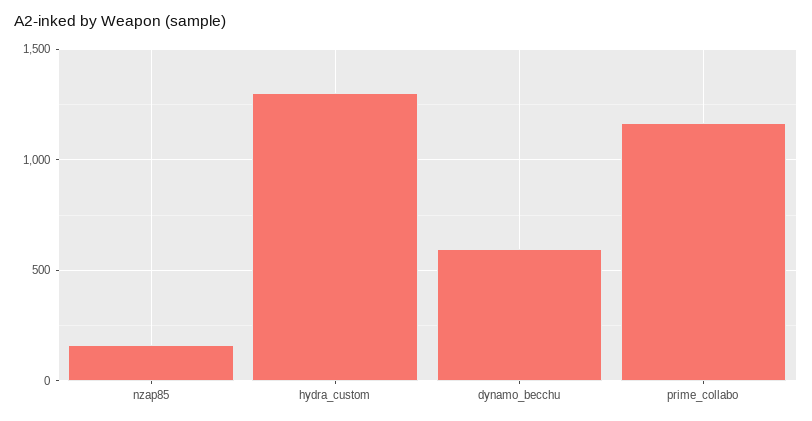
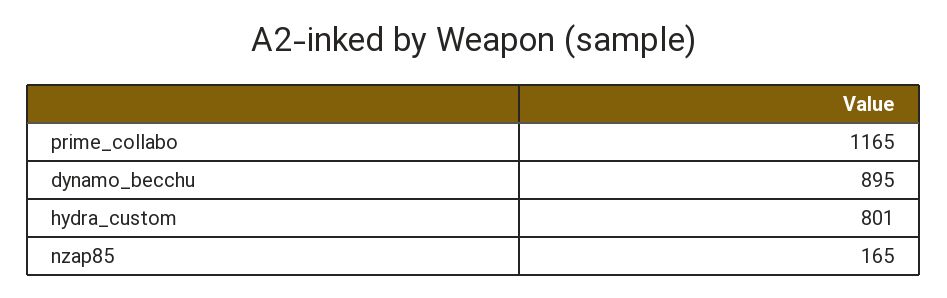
hydra_custom: 1300 -> 801
dynamo_becchu: 600 -> 895

